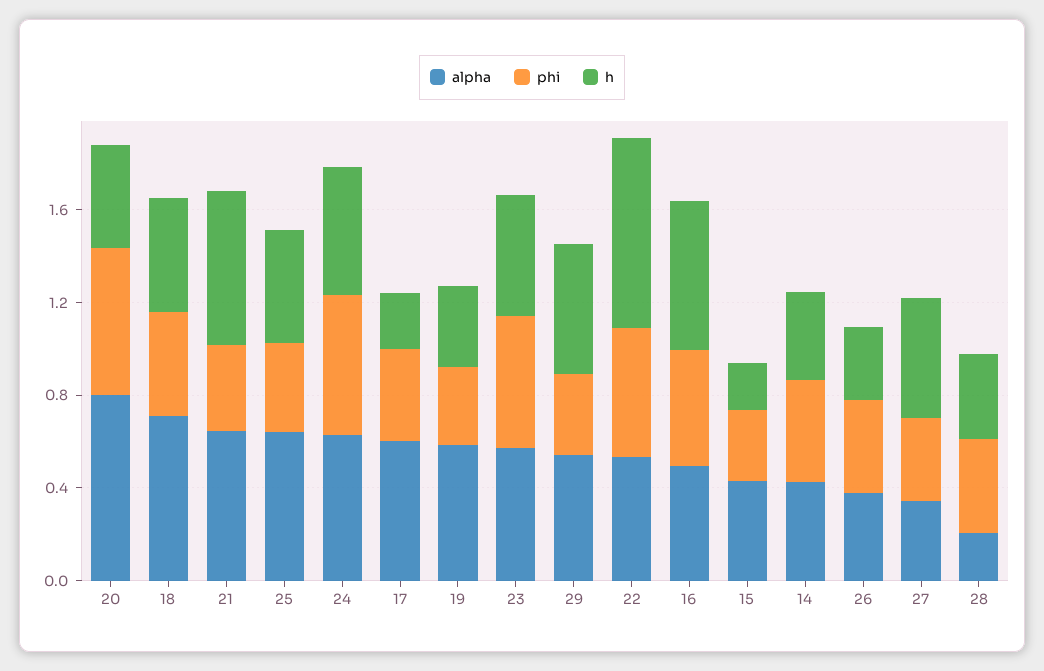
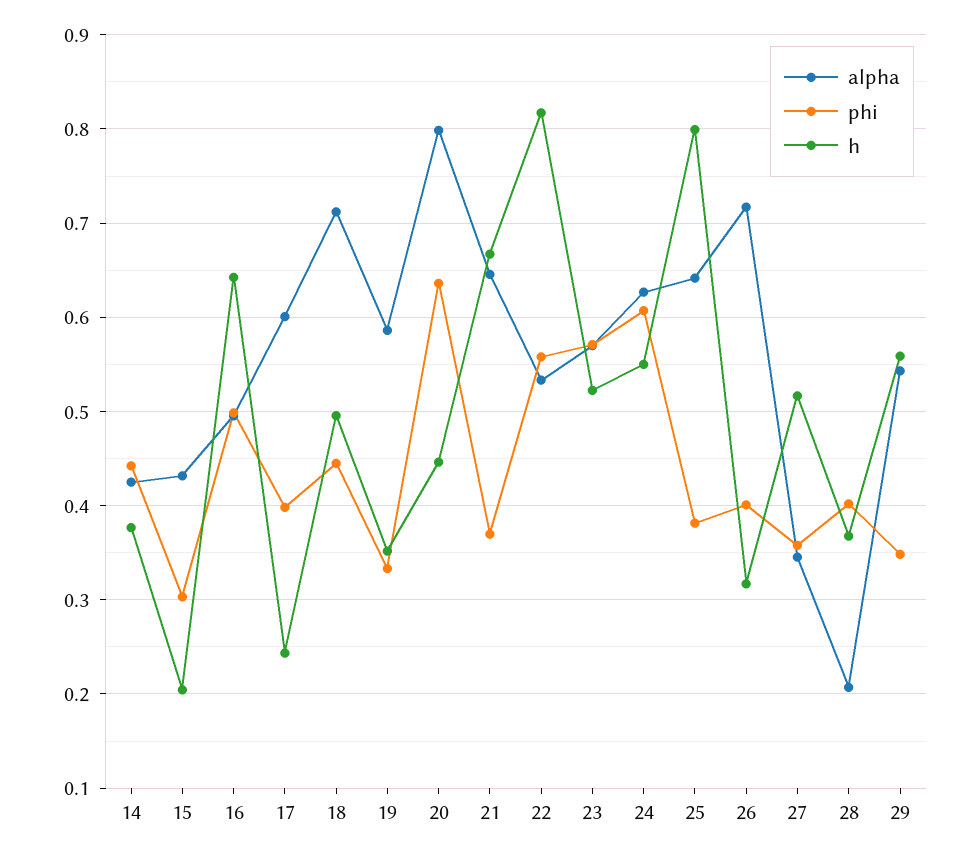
h, 25: 0.5 -> 0.8
alpha, 26: 0.4 -> 0.72

